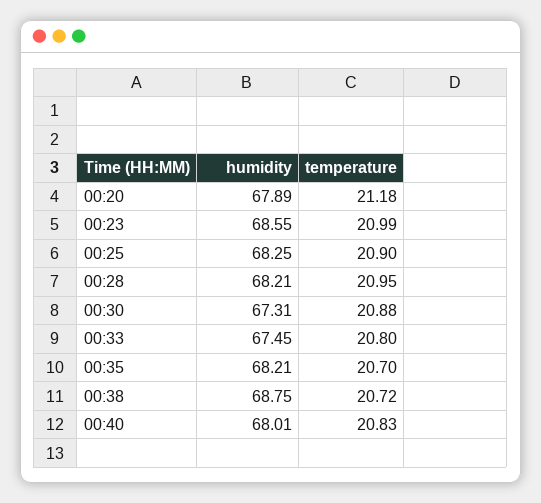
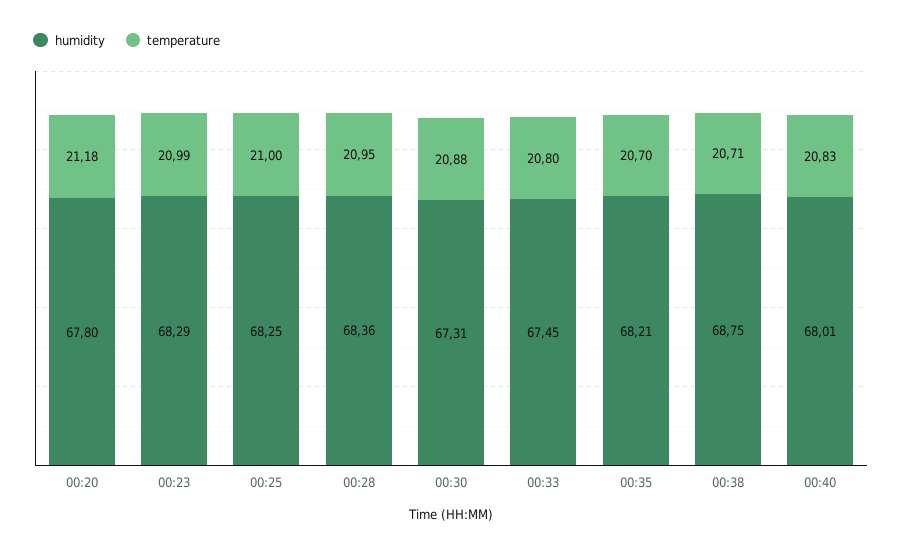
humidity, 00:20: 67.89 -> 67.8
humidity, 00:23: 68.55 -> 68.29
temperature, 00:25: 20.9 -> 21
humidity, 00:28: 68.21 -> 68.36
temperature, 00:38: 20.72 -> 20.71

